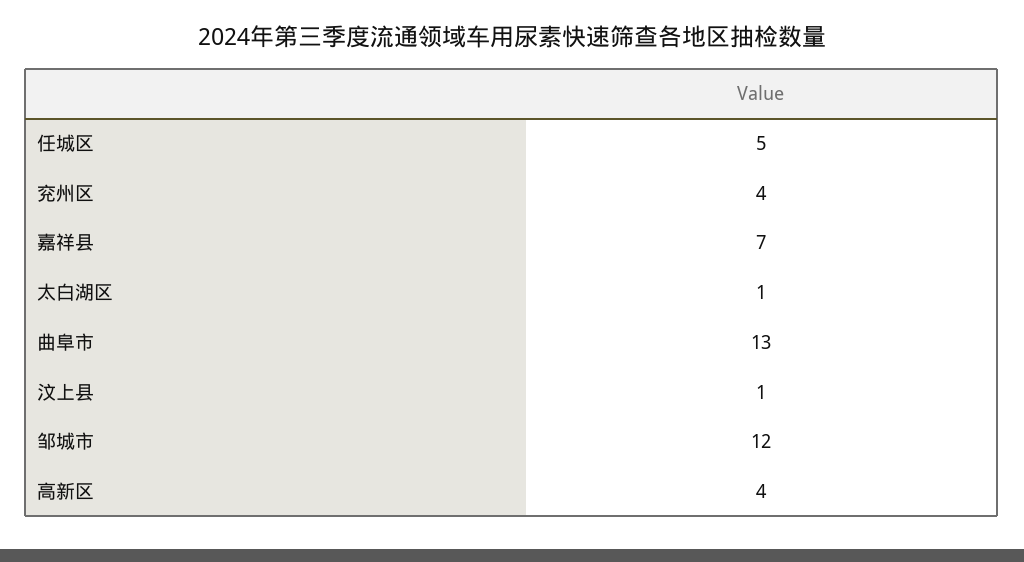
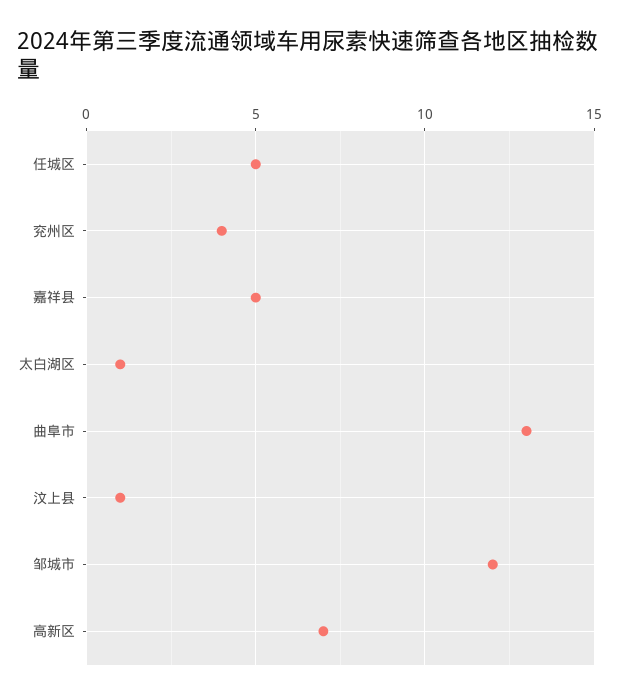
嘉祥县: 7 -> 5
高新区: 4 -> 7

